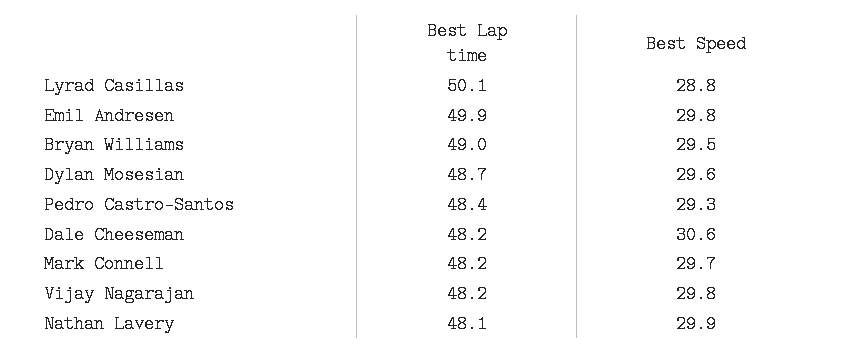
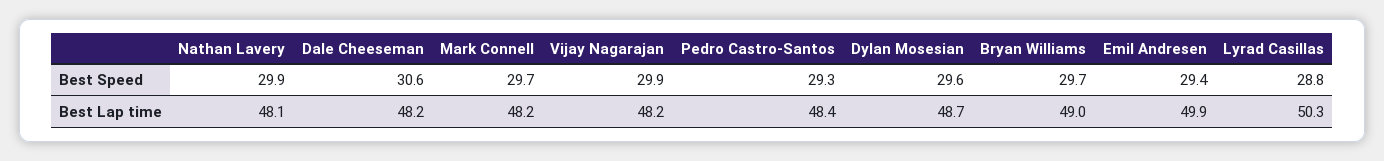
Best Lap time, Lyrad Casillas: 50.1 -> 50.3
Best Speed, Emil Andresen: 29.8 -> 29.4
Best Speed, Bryan Williams: 29.5 -> 29.7
Best Speed, Vijay Nagarajan: 29.8 -> 29.9

